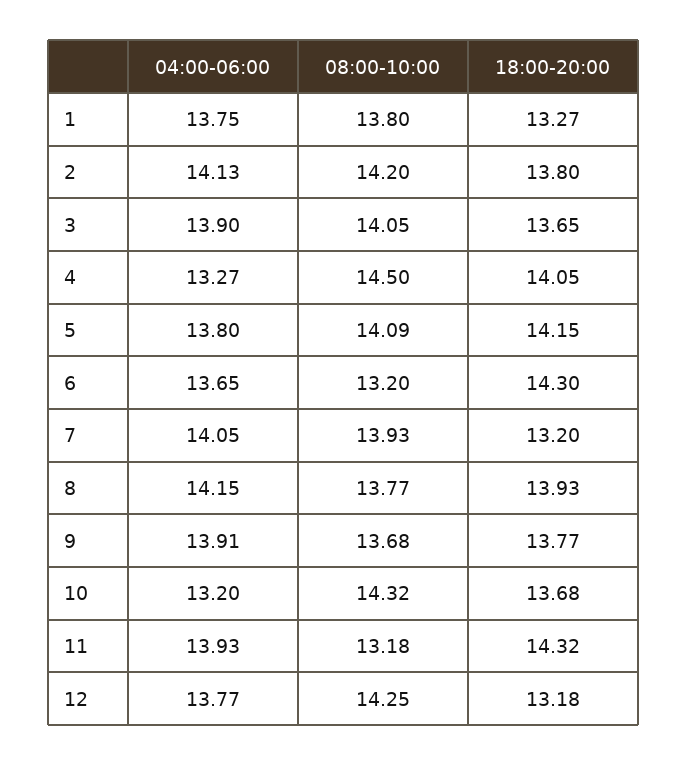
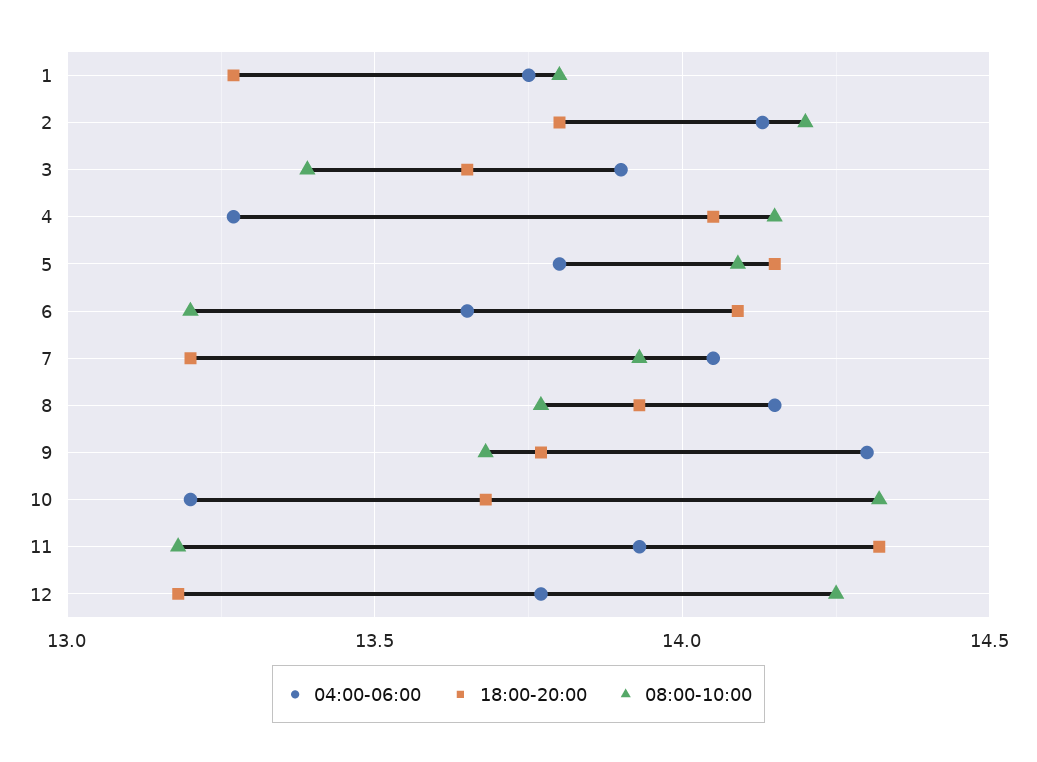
08:00-10:00, 3: 14.05 -> 13.4
08:00-10:00, 4: 14.5 -> 14.15
18:00-20:00, 6: 14.3 -> 14.1
04:00-06:00, 9: 13.91 -> 14.3

